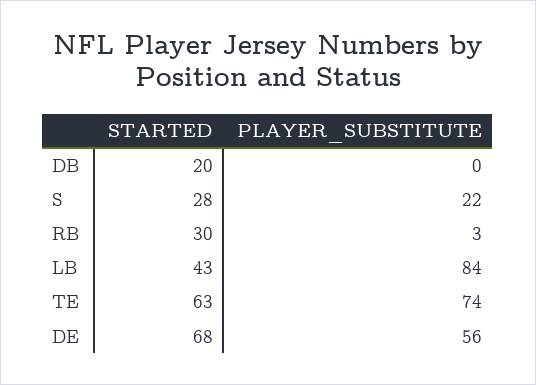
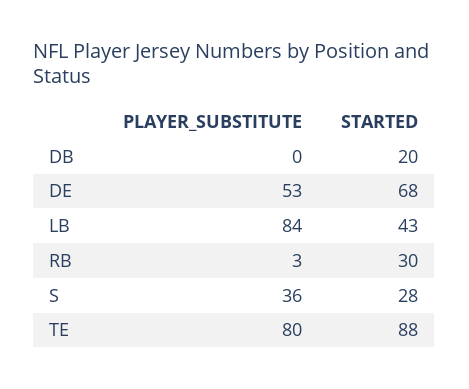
PLAYER_SUBSTITUTE, S: 22 -> 36
STARTED, TE: 63 -> 88
PLAYER_SUBSTITUTE, TE: 74 -> 80
PLAYER_SUBSTITUTE, DE: 56 -> 53

